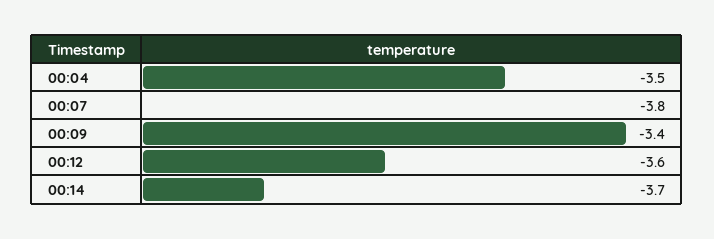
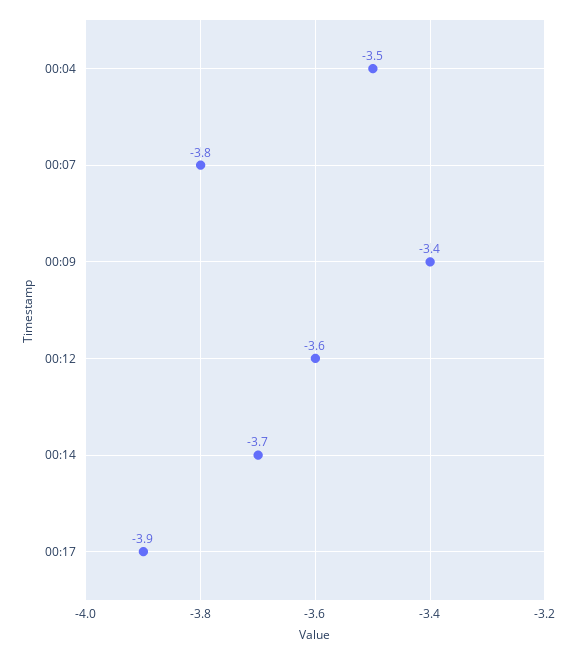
00:17: none -> -3.9

